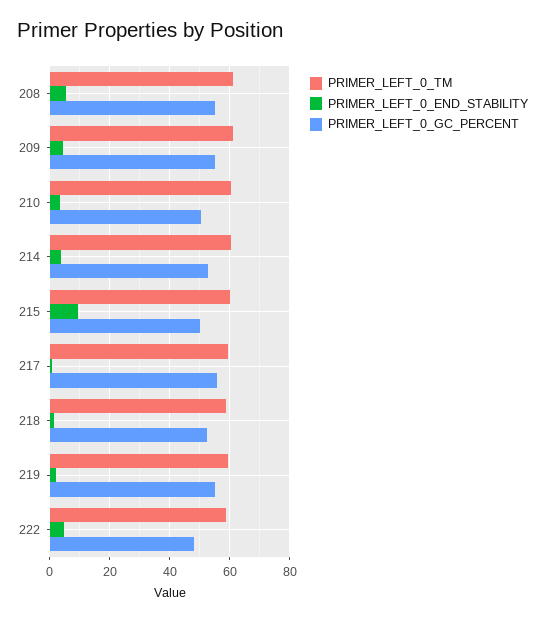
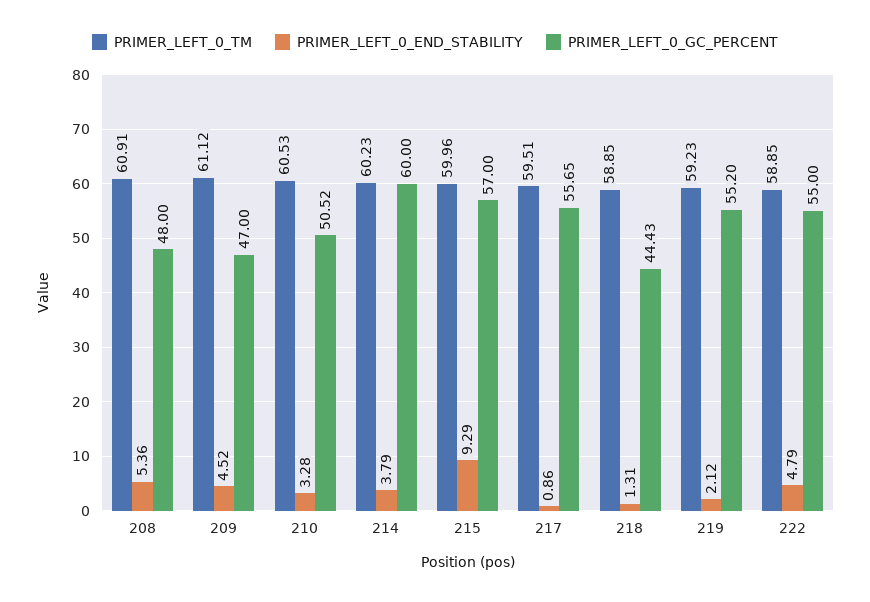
PRIMER_LEFT_0_GC_PERCENT, 208: 55 -> 48
PRIMER_LEFT_0_GC_PERCENT, 209: 55 -> 47
PRIMER_LEFT_0_GC_PERCENT, 214: 52.5 -> 60
PRIMER_LEFT_0_GC_PERCENT, 215: 50 -> 57
PRIMER_LEFT_0_GC_PERCENT, 218: 52.5 -> 44.43
PRIMER_LEFT_0_GC_PERCENT, 222: 47.5 -> 55

